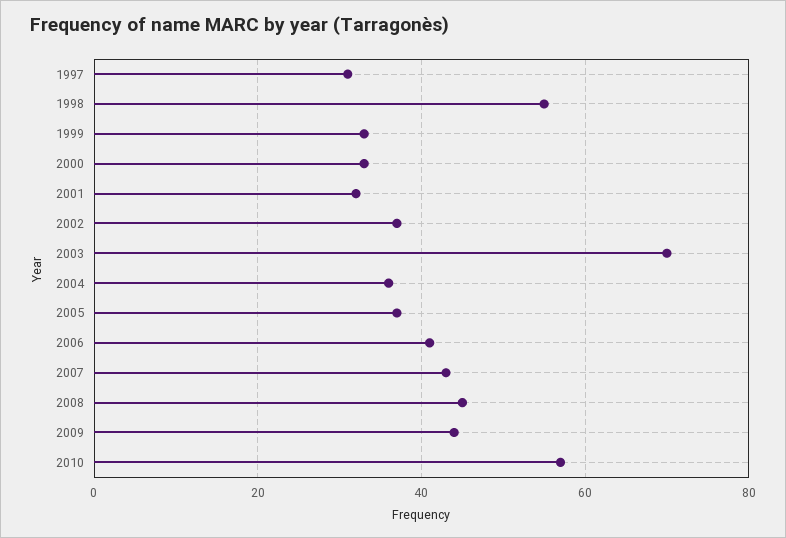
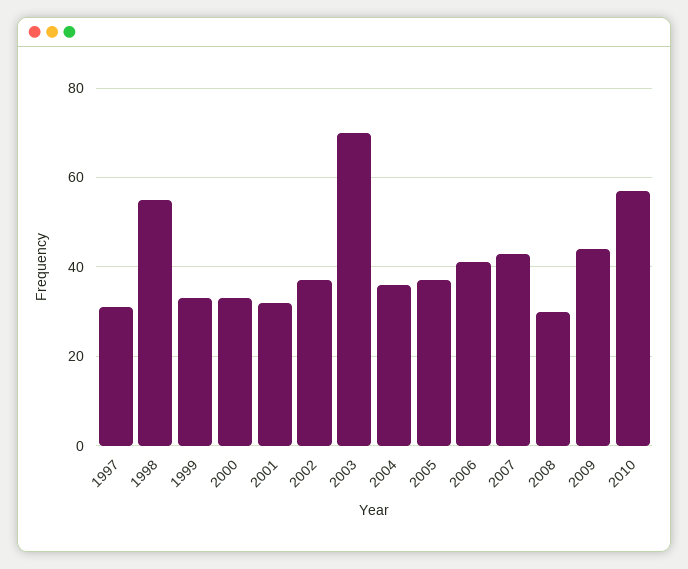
2008: 45 -> 30

